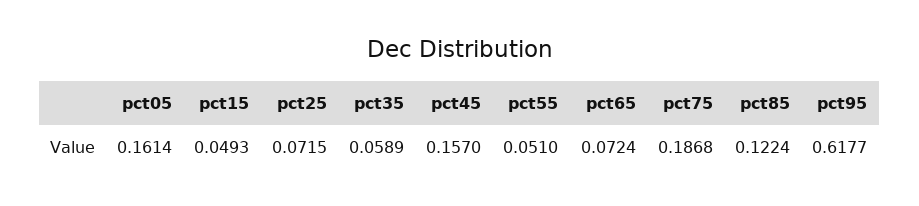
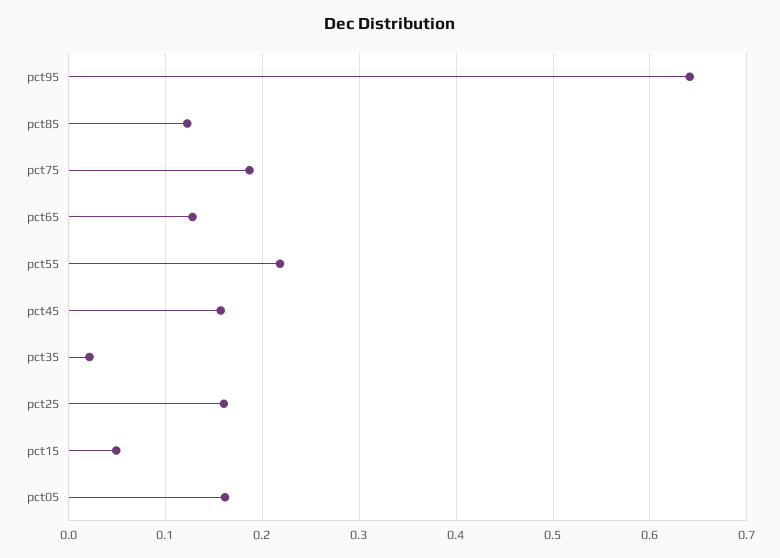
pct25: 0.0715 -> 0.16
pct35: 0.0589 -> 0.02
pct55: 0.051 -> 0.22
pct65: 0.0724 -> 0.13
pct95: 0.6177 -> 0.64

